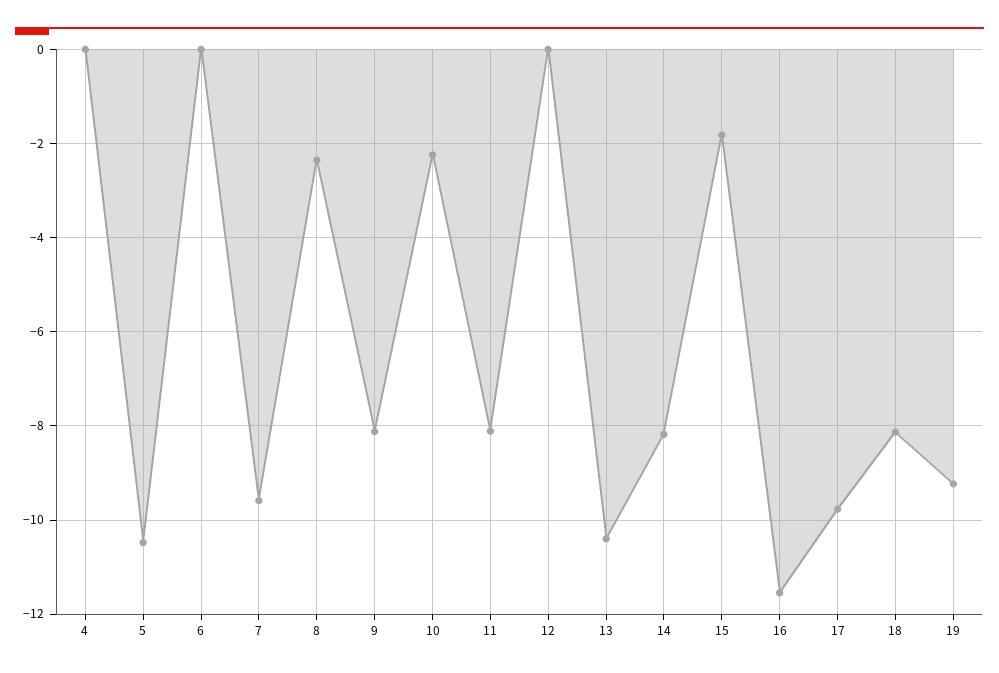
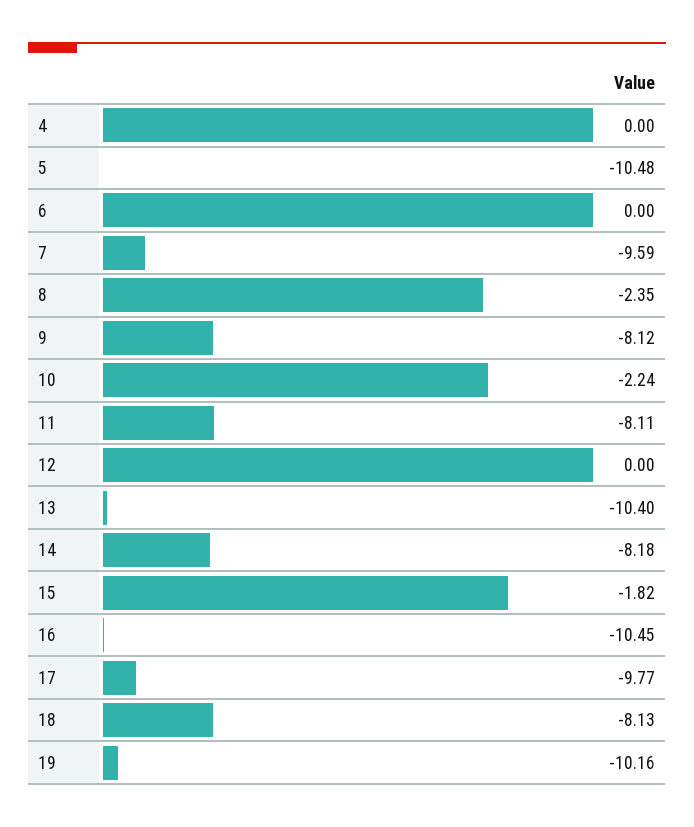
16: -11.6 -> -10.45
19: -9.2 -> -10.16

